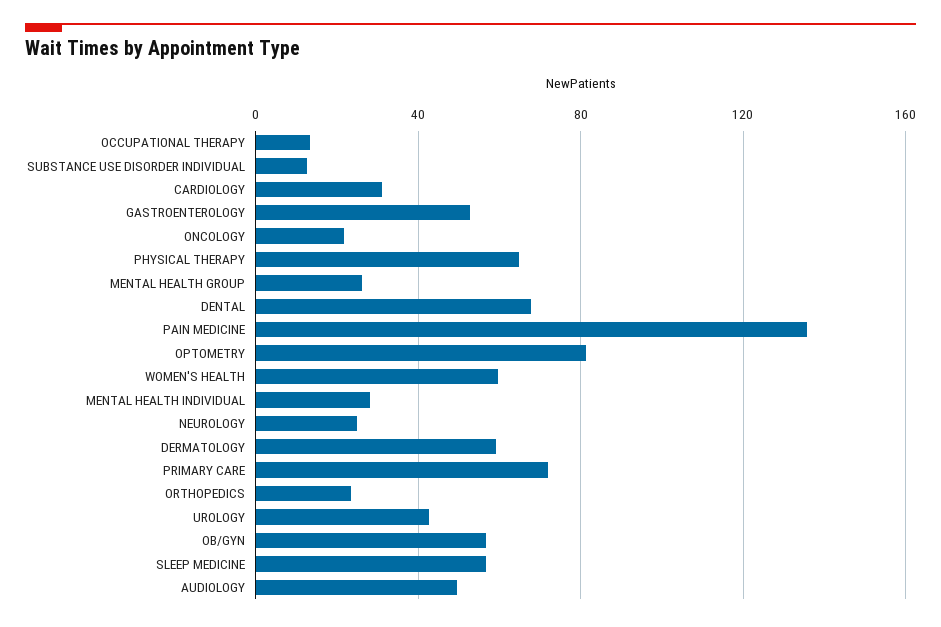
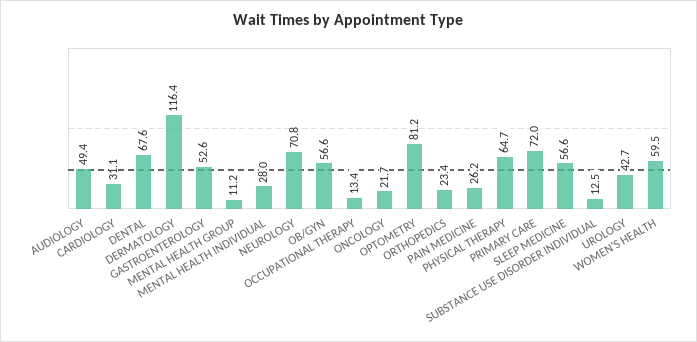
MENTAL HEALTH GROUP: 25 -> 11.2
PAIN MEDICINE: 135 -> 26.2
NEUROLOGY: 25 -> 70.8
DERMATOLOGY: 60 -> 116.4

